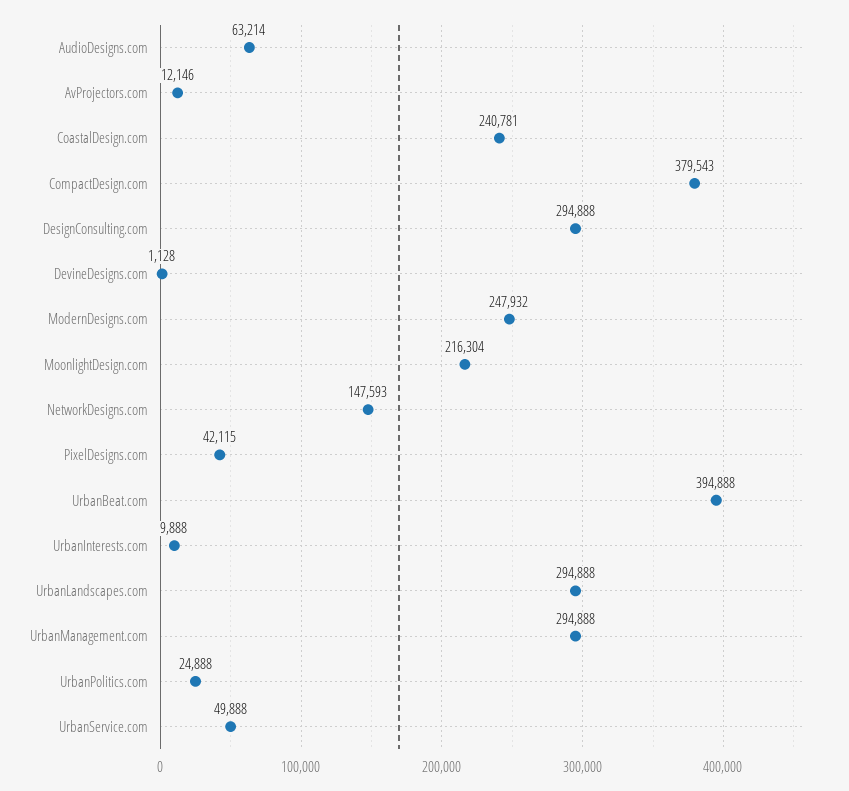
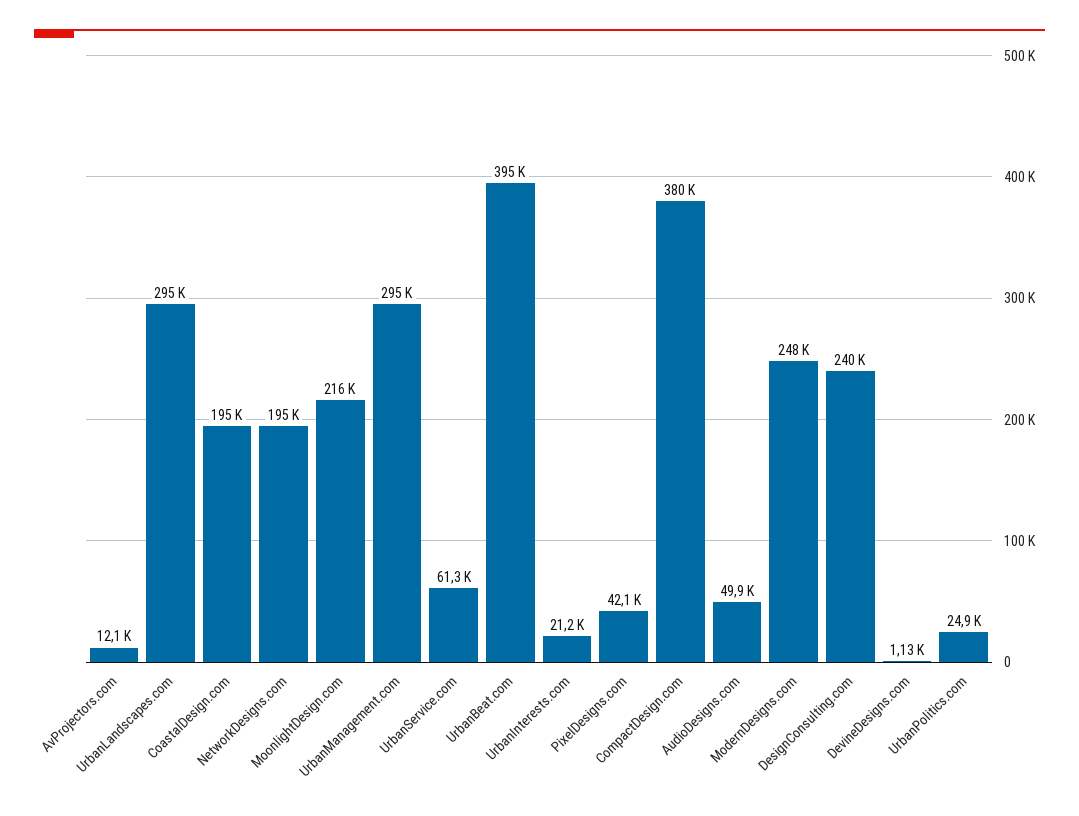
AudioDesigns.com: 63214 -> 49900
CoastalDesign.com: 240781 -> 195000
DesignConsulting.com: 294888 -> 240000
NetworkDesigns.com: 147593 -> 195000
UrbanInterests.com: 9888 -> 21200
UrbanService.com: 49888 -> 61300

